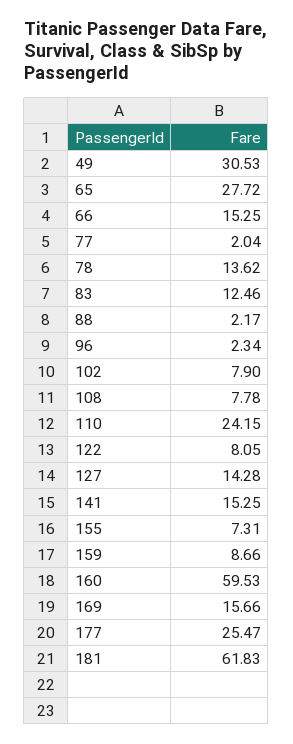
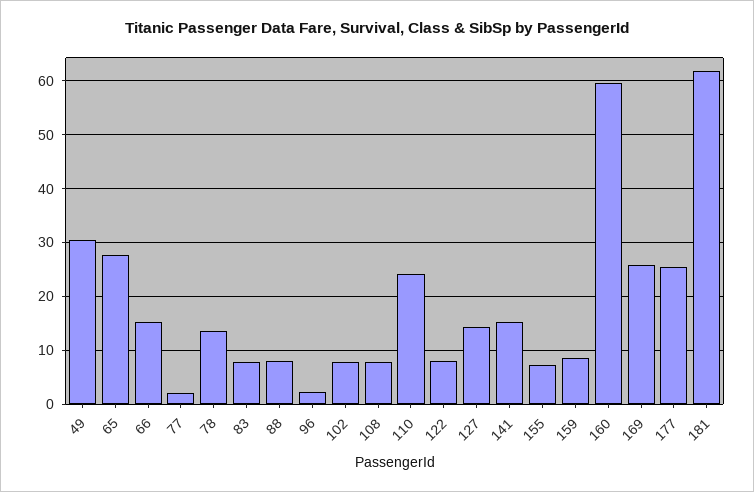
83: 12.46 -> 8
88: 2.17 -> 8
169: 15.66 -> 26

